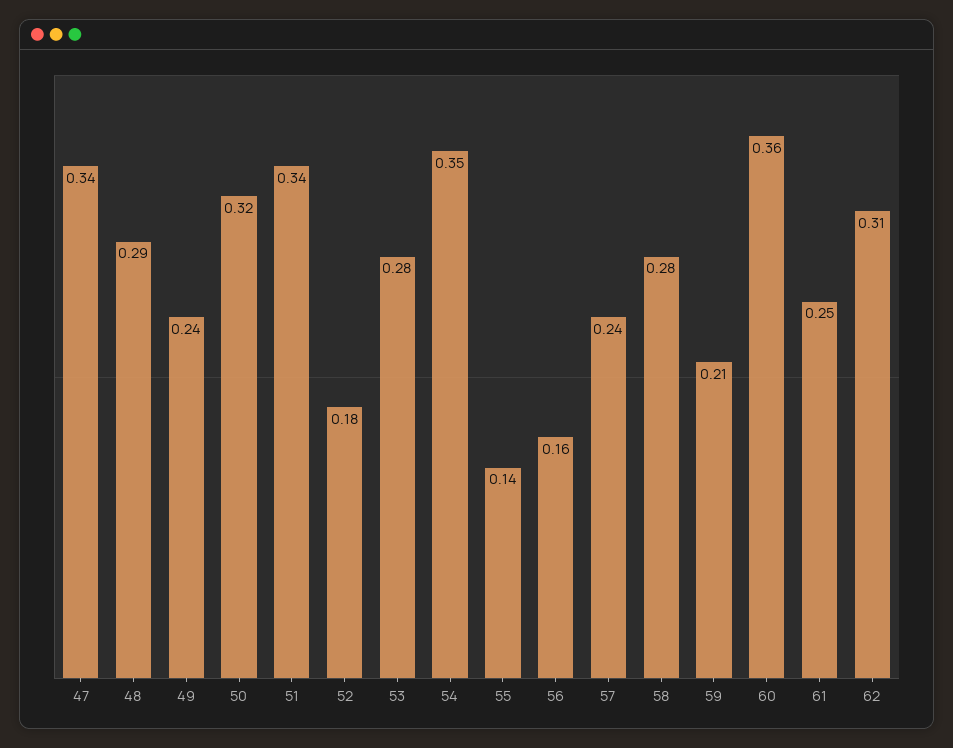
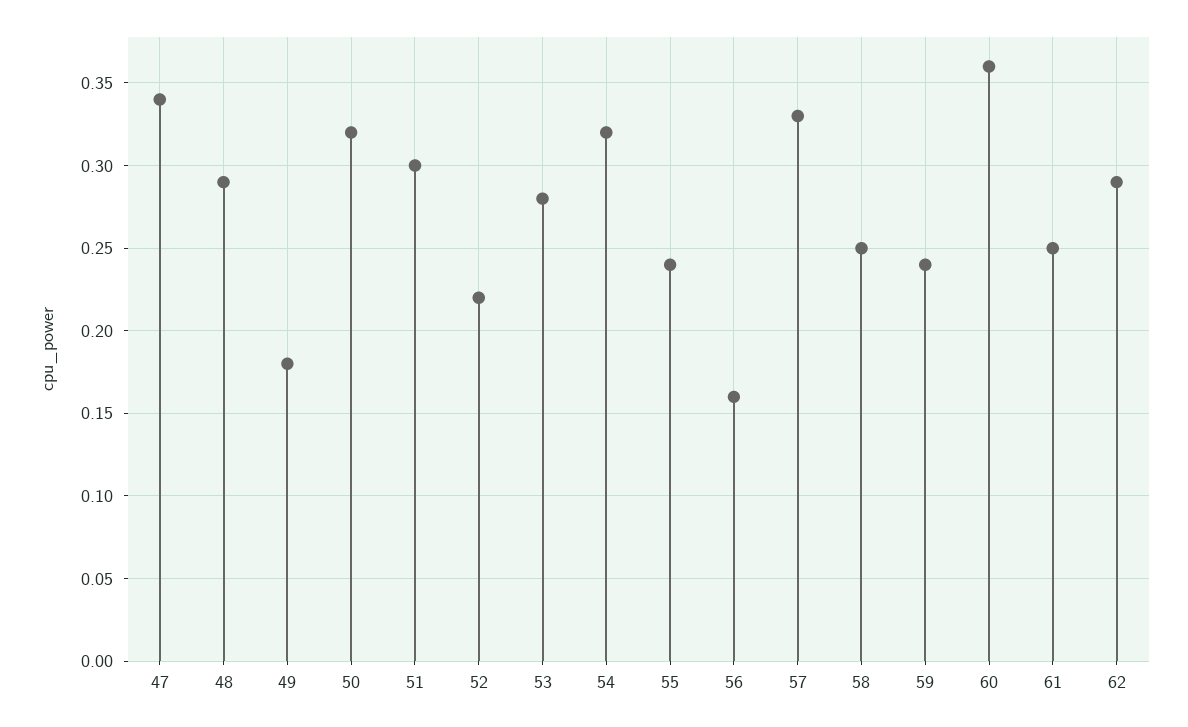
49: 0.24 -> 0.18
51: 0.34 -> 0.3
52: 0.18 -> 0.22
54: 0.35 -> 0.32
55: 0.14 -> 0.24
57: 0.24 -> 0.33
58: 0.28 -> 0.25
59: 0.21 -> 0.24
62: 0.31 -> 0.29

